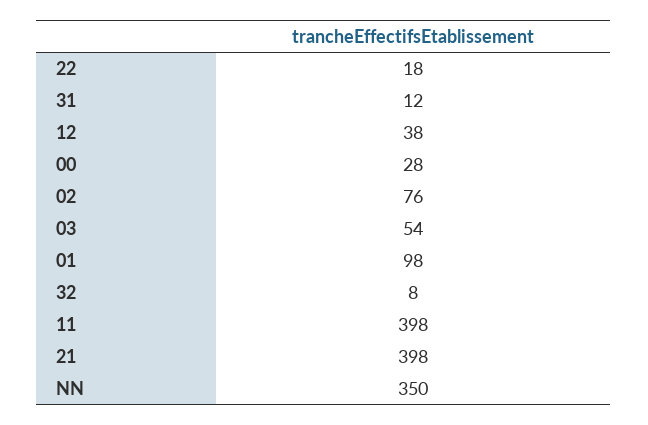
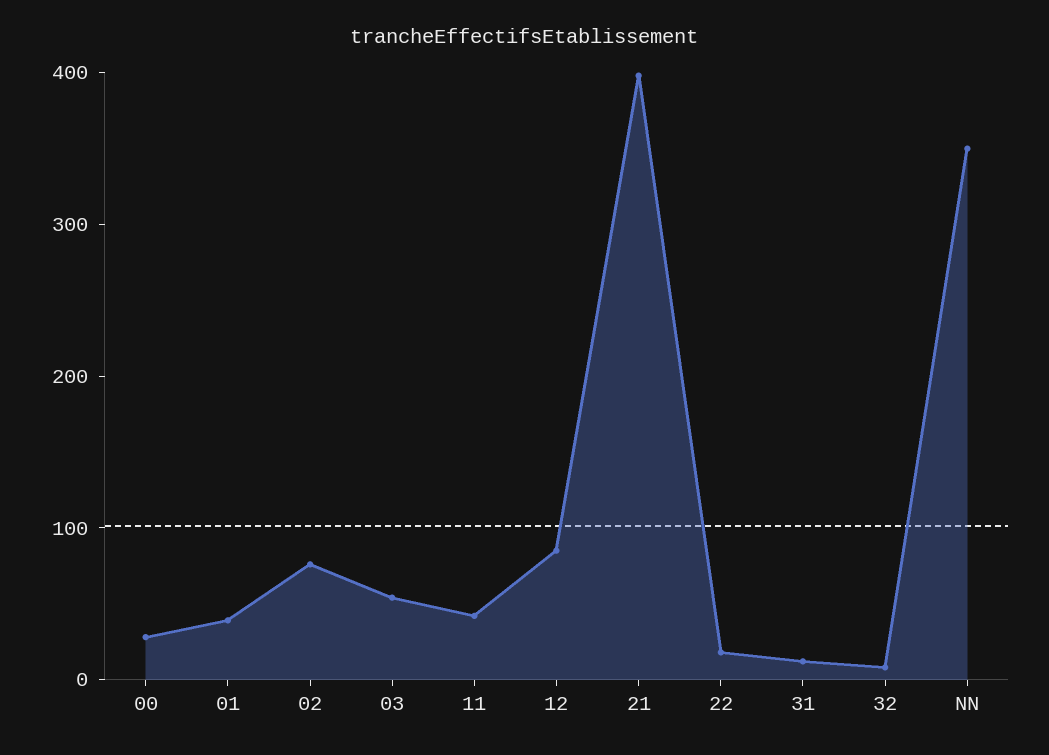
12: 38 -> 80
01: 98 -> 40
11: 398 -> 40

